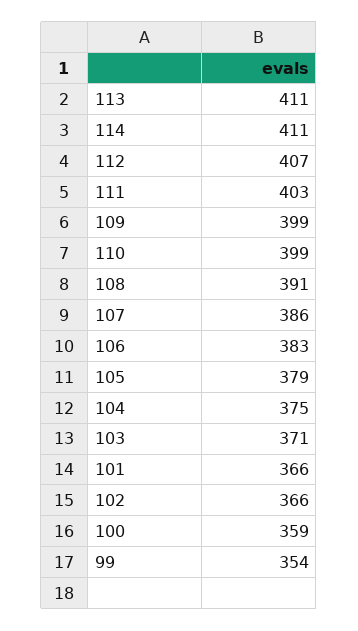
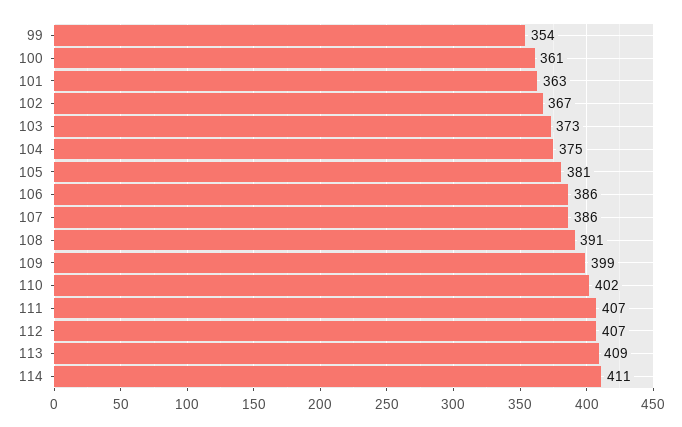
113: 411 -> 409
111: 403 -> 407
110: 399 -> 402
106: 383 -> 386
105: 379 -> 381
103: 371 -> 373
101: 366 -> 363
102: 366 -> 367
100: 359 -> 361

